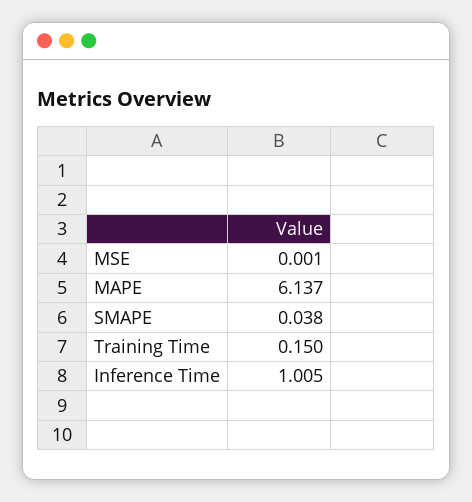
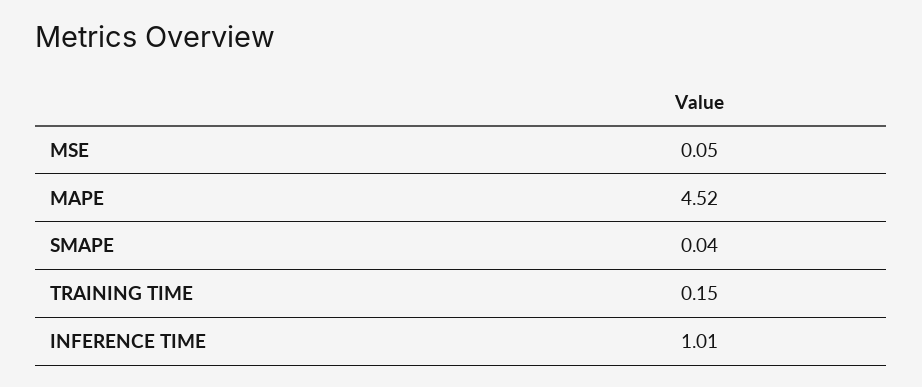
MSE: 0.001 -> 0.05
MAPE: 6.137 -> 4.52

